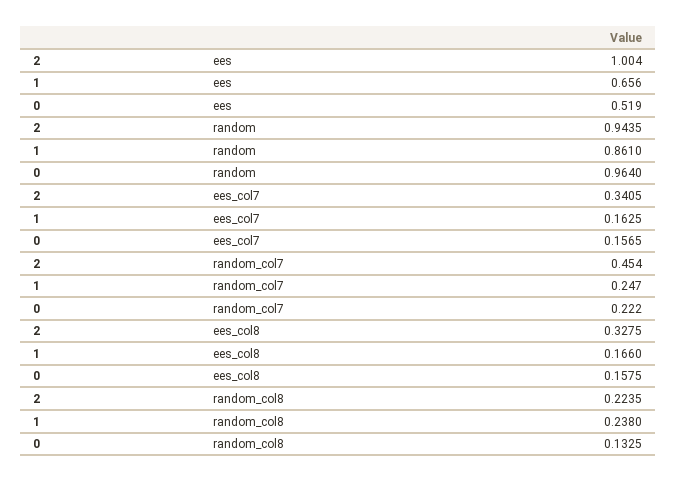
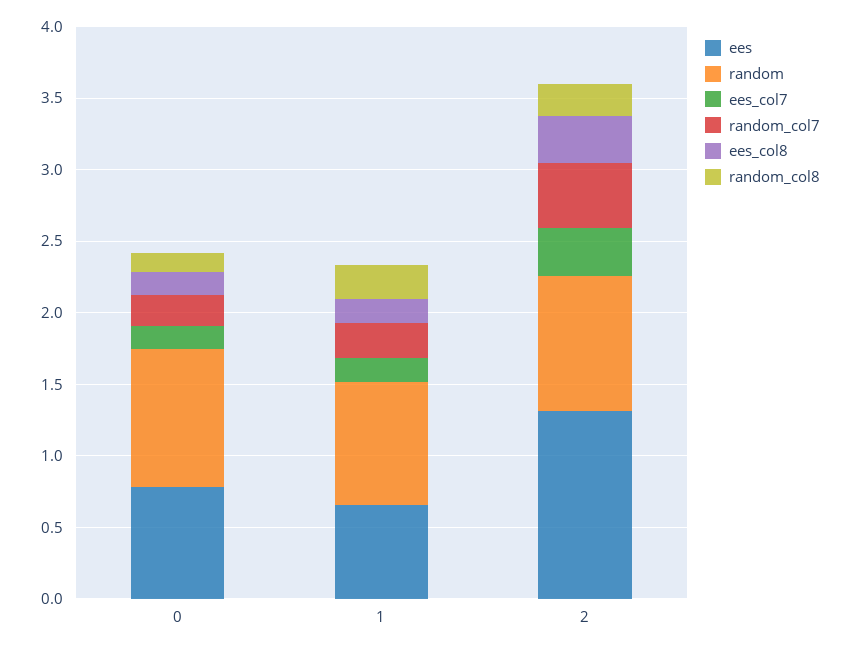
ees, 2: 1.004 -> 1.3
ees, 0: 0.519 -> 0.8

